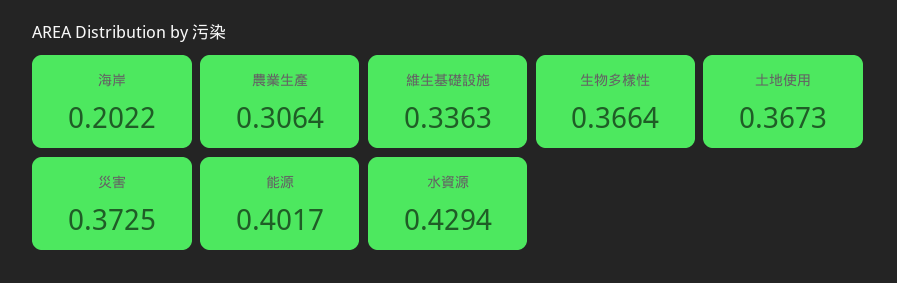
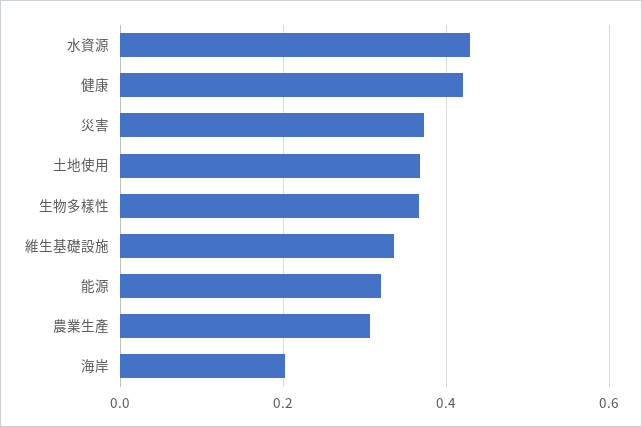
能源: 0.4017 -> 0.32
健康: none -> 0.42

